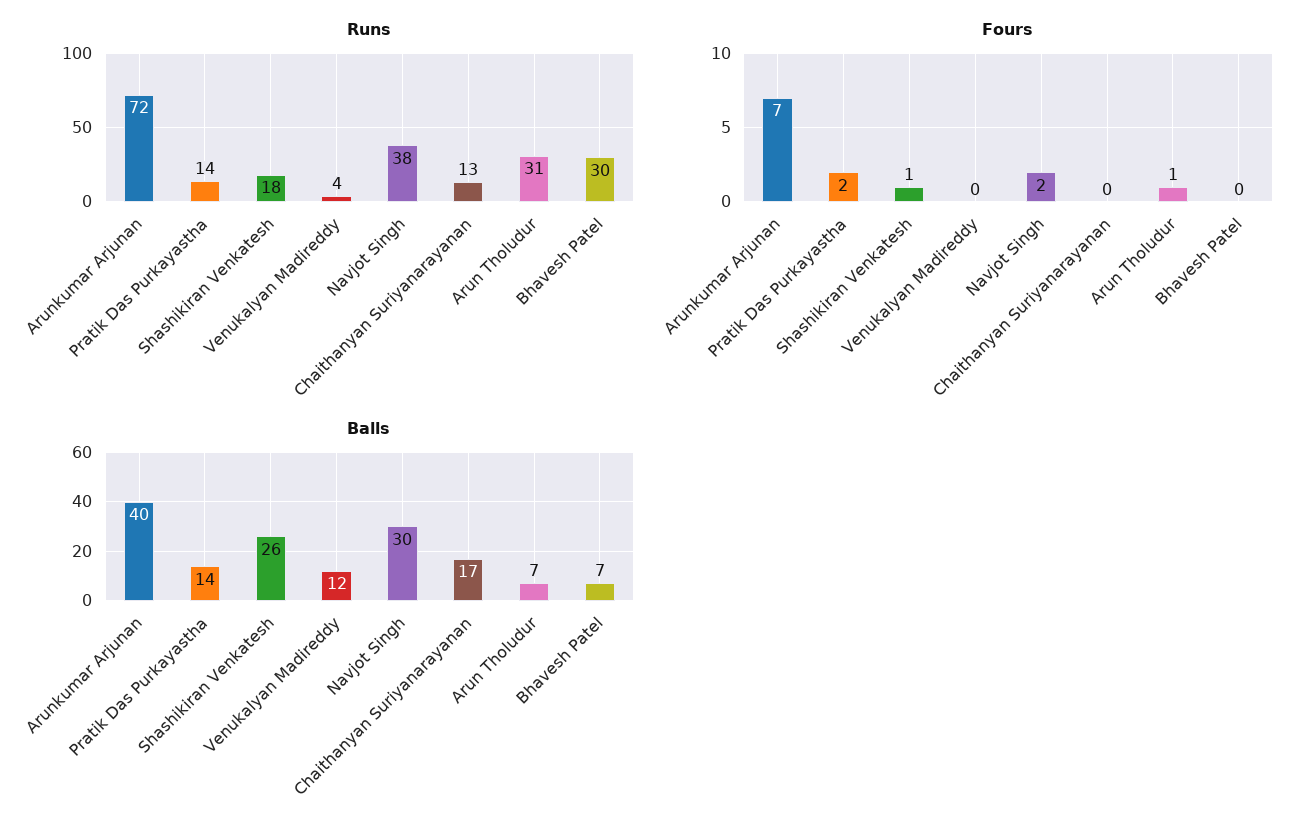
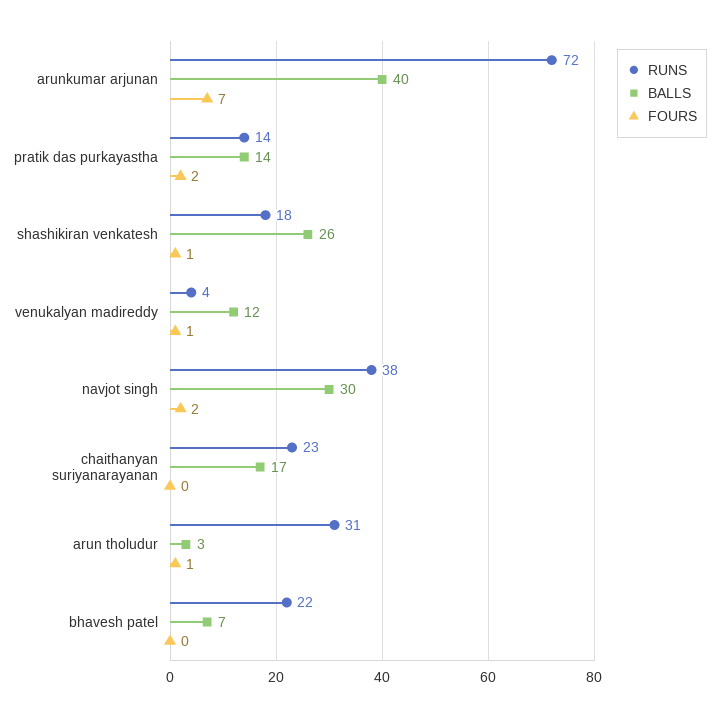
Runs, Chaithanyan Suriyanarayanan: 13 -> 23
Runs, Bhavesh Patel: 30 -> 22
Fours, Venukalyan Madireddy: 0 -> 1
Balls, Arun Tholudur: 7 -> 3

